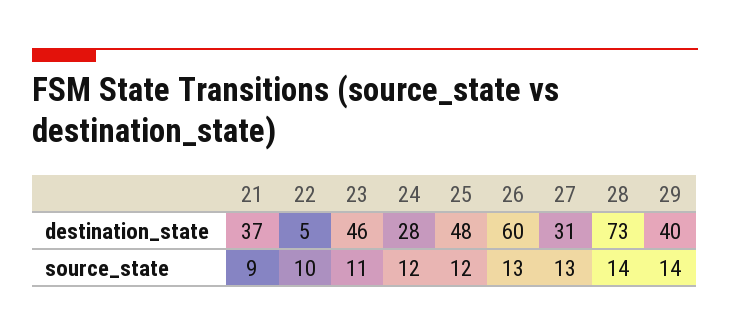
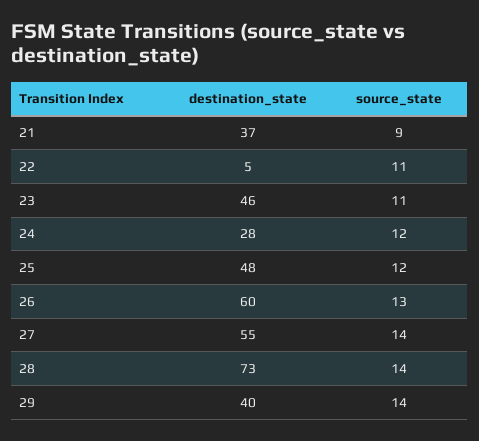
27, destination_state: 31 -> 55
22, source_state: 10 -> 11
27, source_state: 13 -> 14

